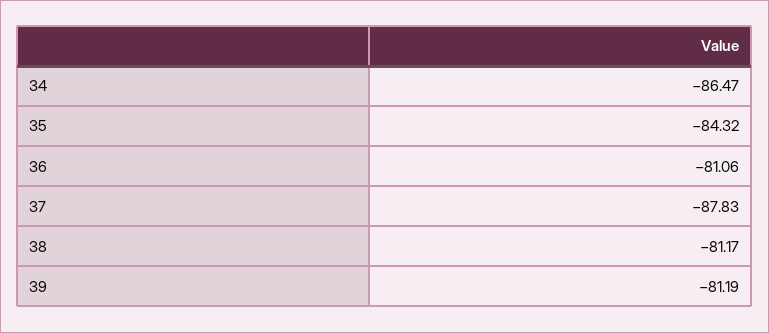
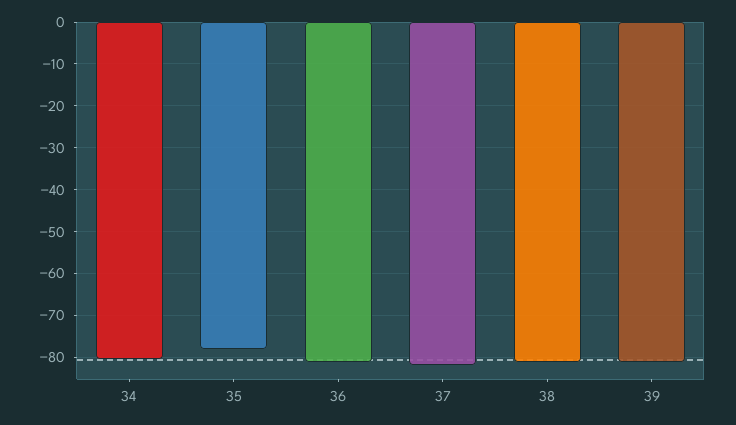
34: -86.47 -> -80
35: -84.32 -> -78
37: -87.83 -> -82

